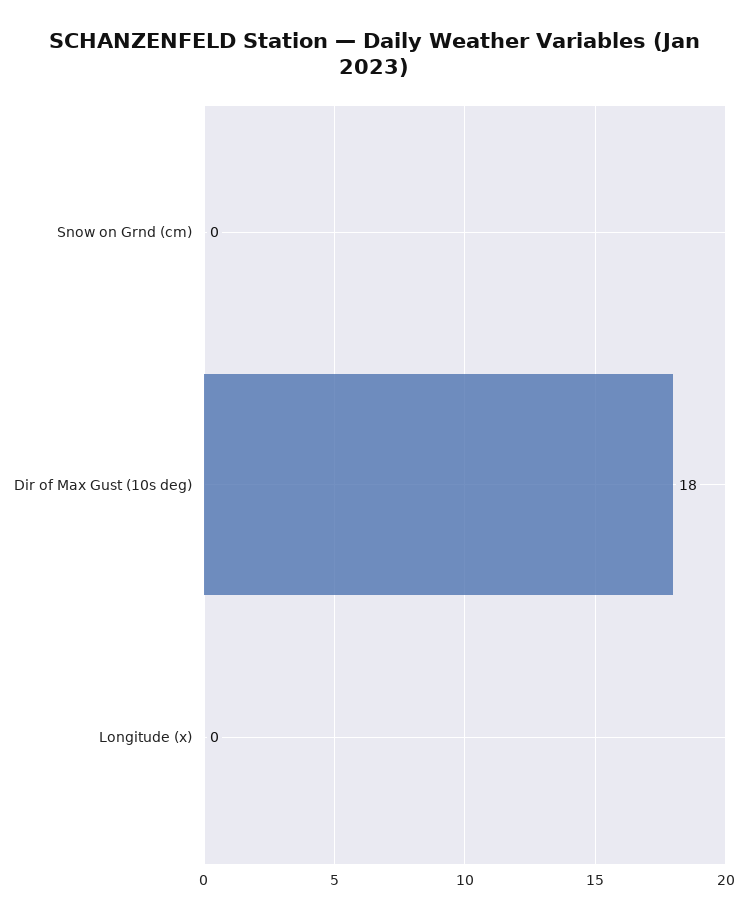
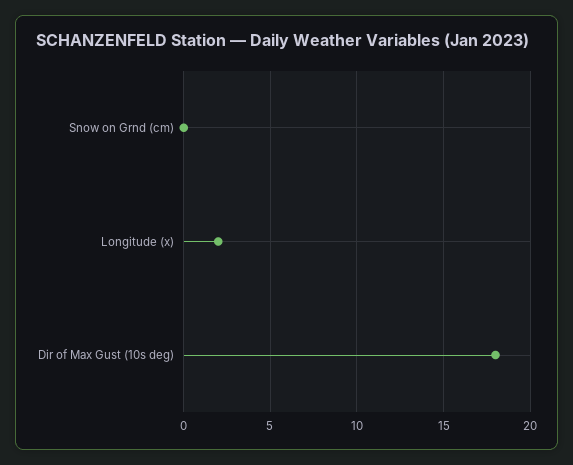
Longitude (x): 0 -> 2

